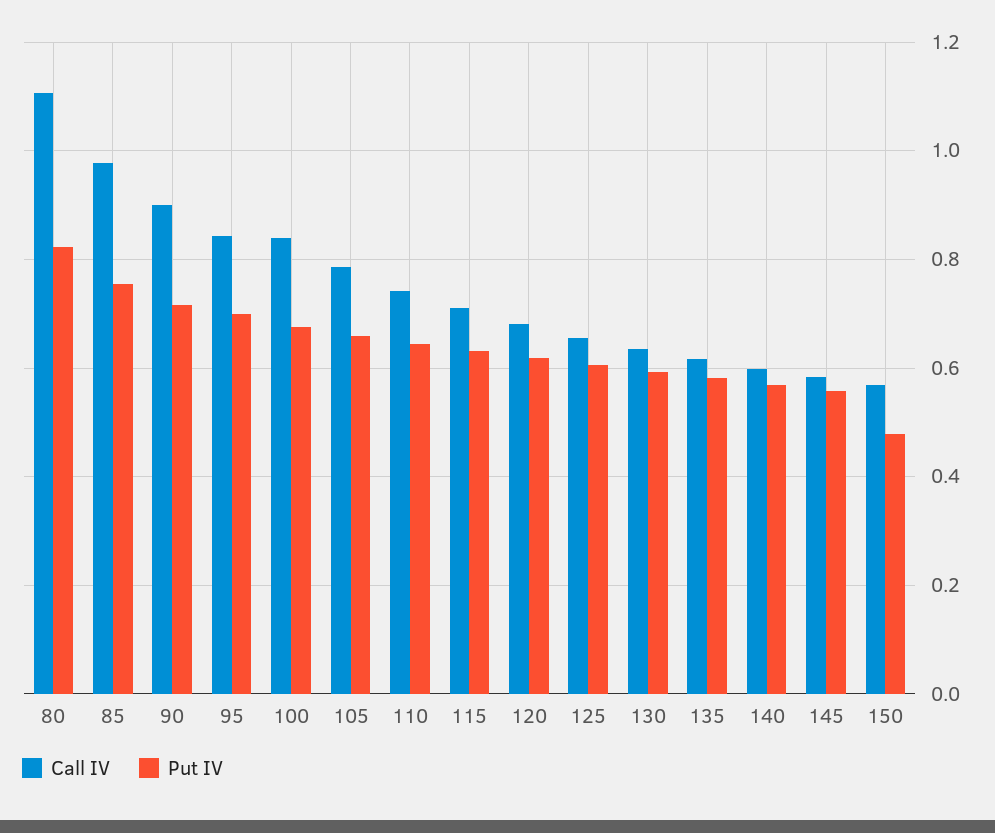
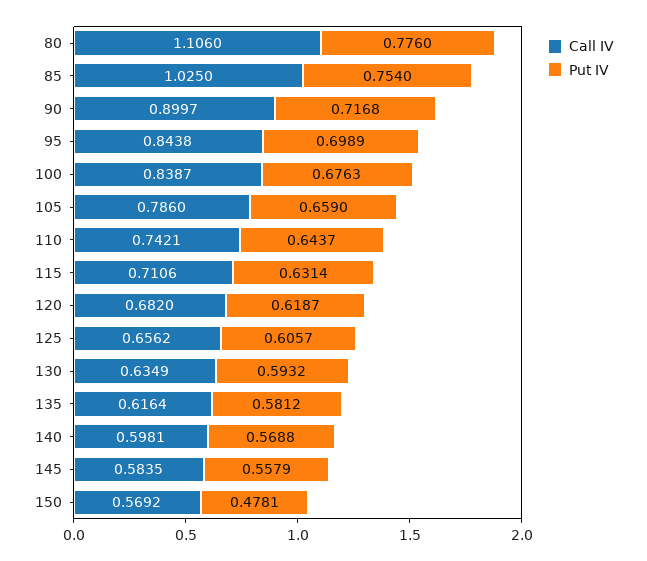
Put IV, 80: 0.82 -> 0.776
Call IV, 85: 0.98 -> 1.025

